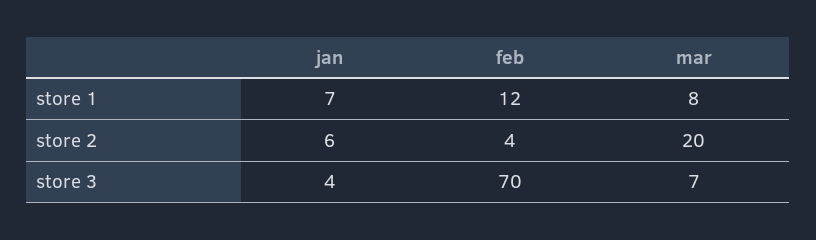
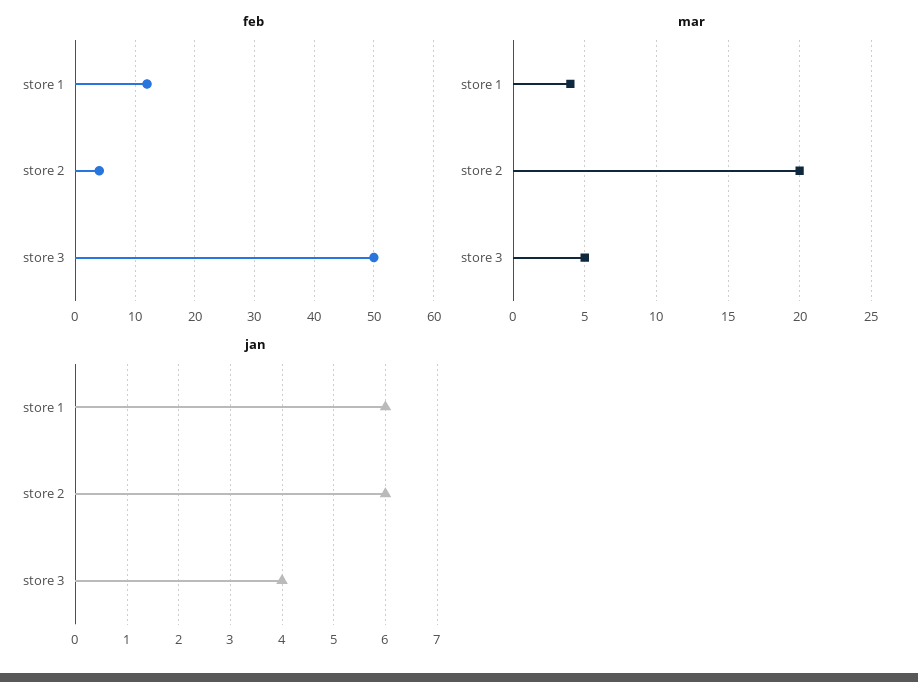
jan, store 1: 7 -> 6
mar, store 1: 8 -> 4
feb, store 3: 70 -> 50
mar, store 3: 7 -> 5

